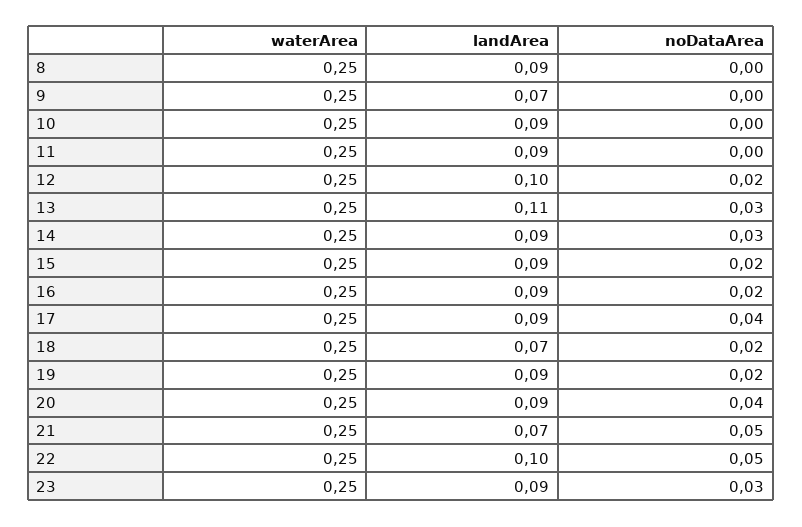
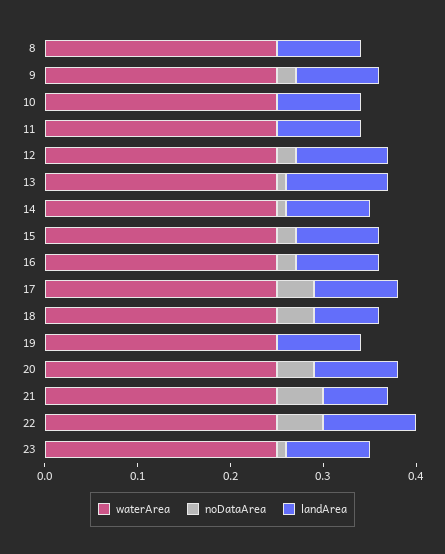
landArea, 9: 0.07 -> 0.09
noDataArea, 9: 0 -> 0.02
noDataArea, 13: 0.03 -> 0.01
noDataArea, 14: 0.03 -> 0.01
noDataArea, 18: 0.02 -> 0.04
noDataArea, 19: 0.02 -> 0
noDataArea, 23: 0.03 -> 0.01

